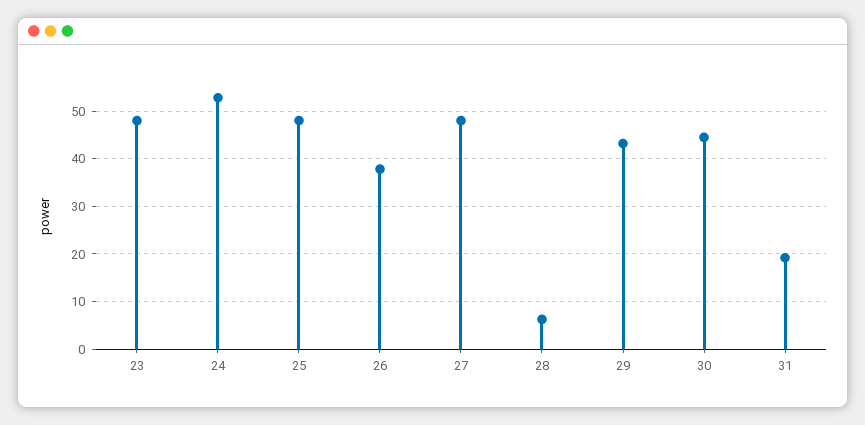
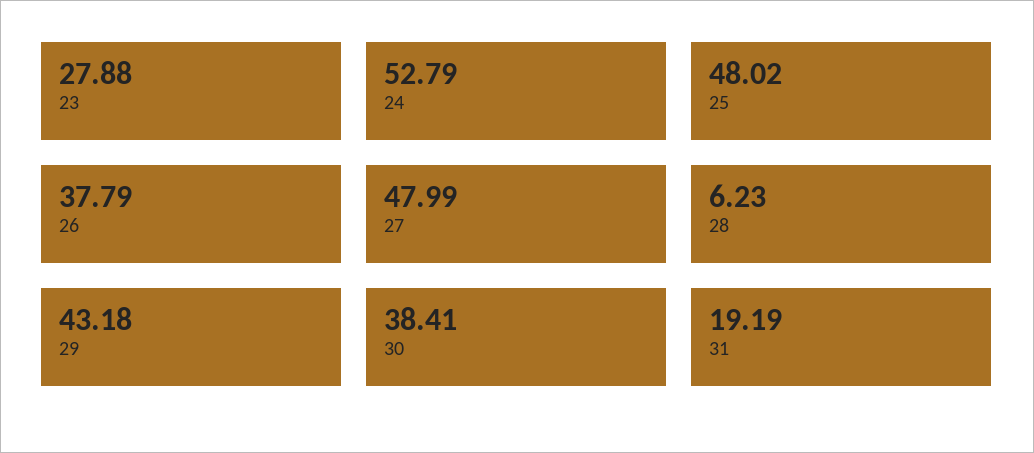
23: 48 -> 27.88
30: 44 -> 38.41

